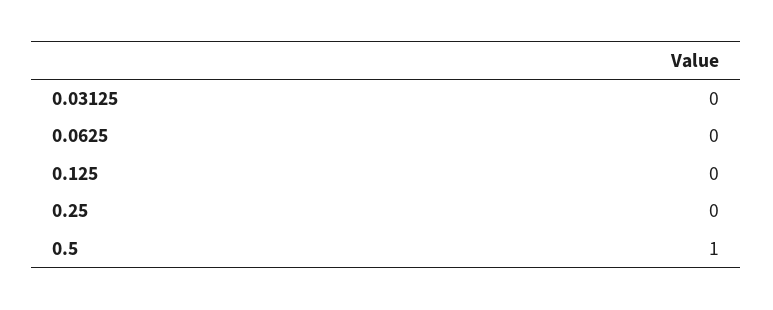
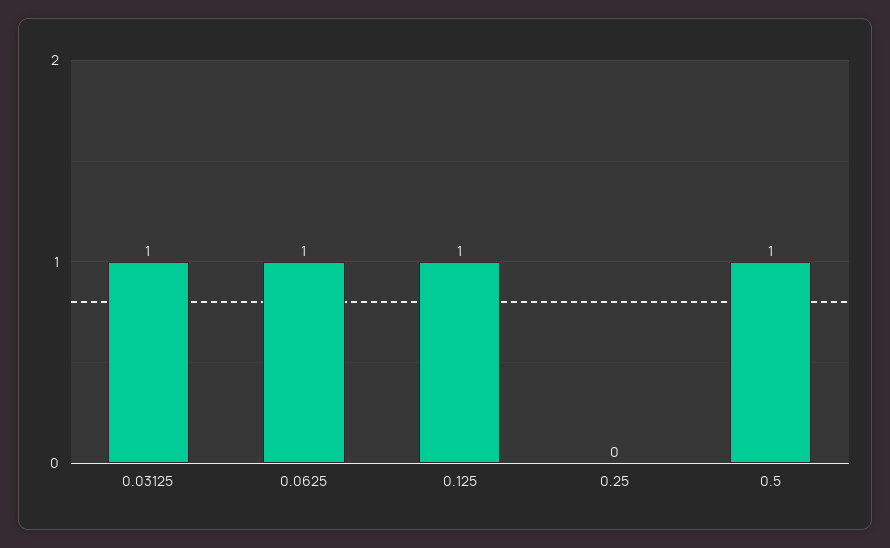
0.03125: 0 -> 1
0.0625: 0 -> 1
0.125: 0 -> 1

